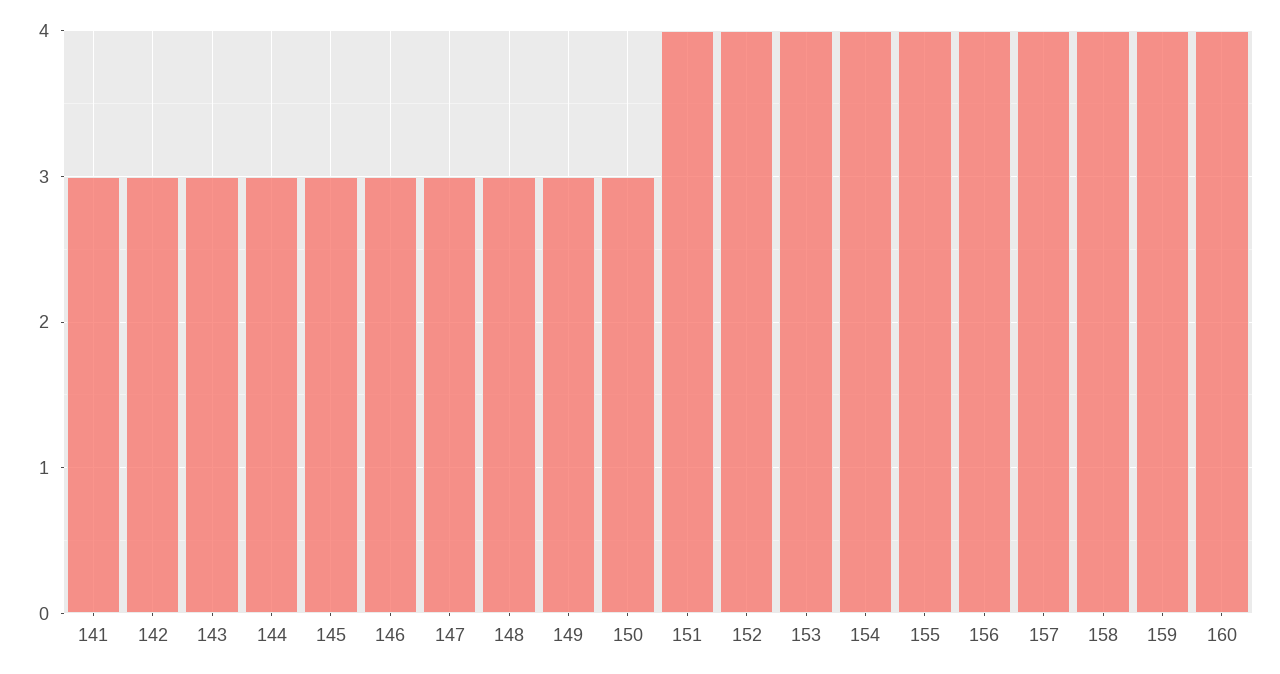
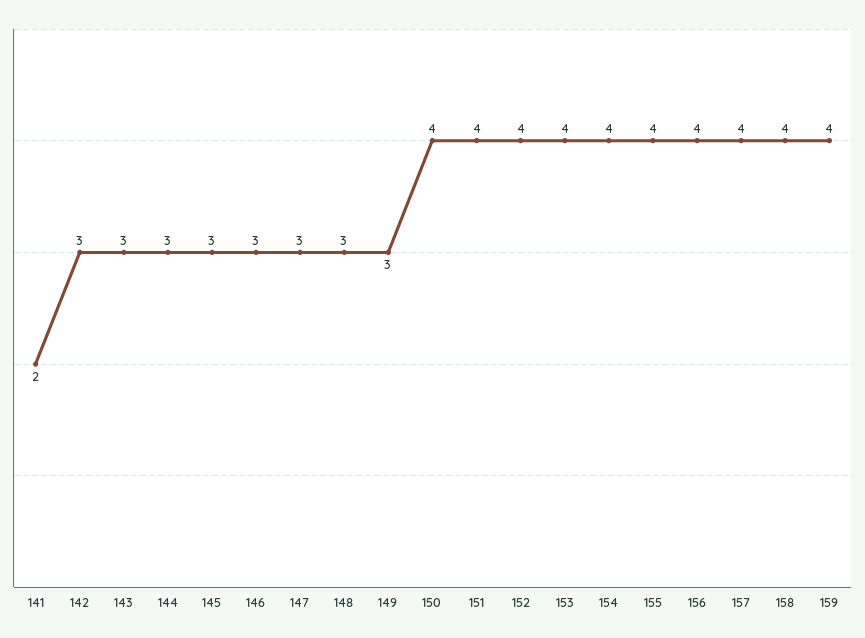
141: 3 -> 2
150: 3 -> 4
160: 4 -> none

